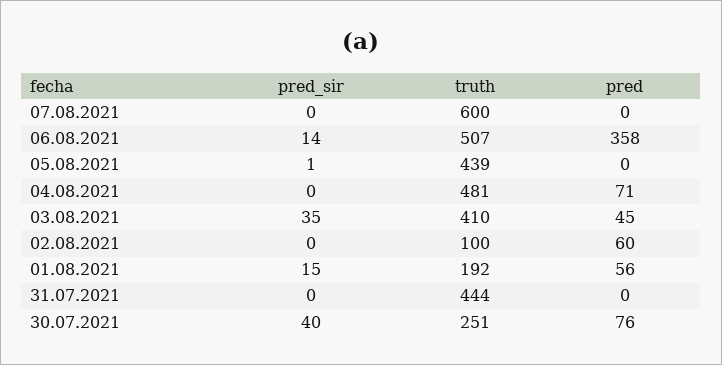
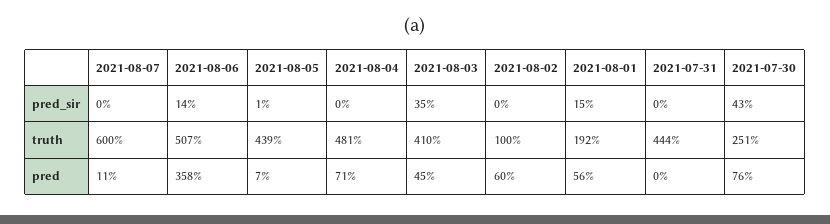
pred, 07.08.2021: 0 -> 11
pred, 05.08.2021: 0 -> 7
pred_sir, 30.07.2021: 40 -> 43

